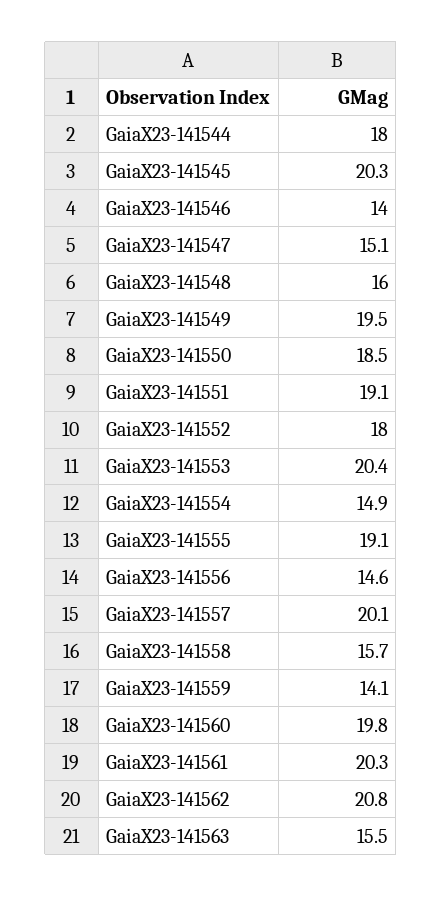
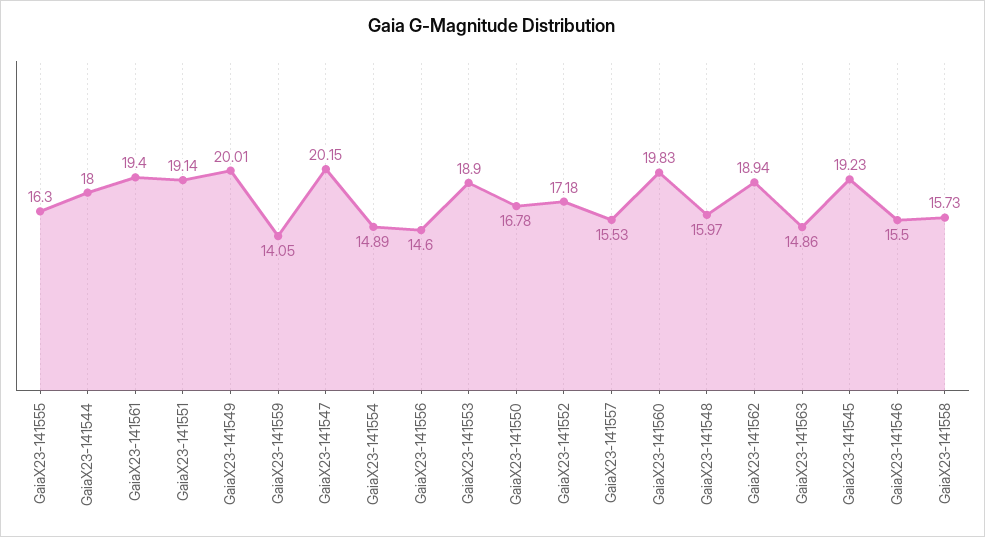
GaiaX23-141545: 20.3 -> 19.23
GaiaX23-141546: 14 -> 15.5
GaiaX23-141547: 15.1 -> 20.15
GaiaX23-141549: 19.5 -> 20.01
GaiaX23-141550: 18.5 -> 16.78
GaiaX23-141552: 18 -> 17.18
GaiaX23-141553: 20.4 -> 18.9
GaiaX23-141555: 19.1 -> 16.3
GaiaX23-141557: 20.1 -> 15.53
GaiaX23-141561: 20.3 -> 19.4
GaiaX23-141562: 20.8 -> 18.94
GaiaX23-141563: 15.5 -> 14.86

